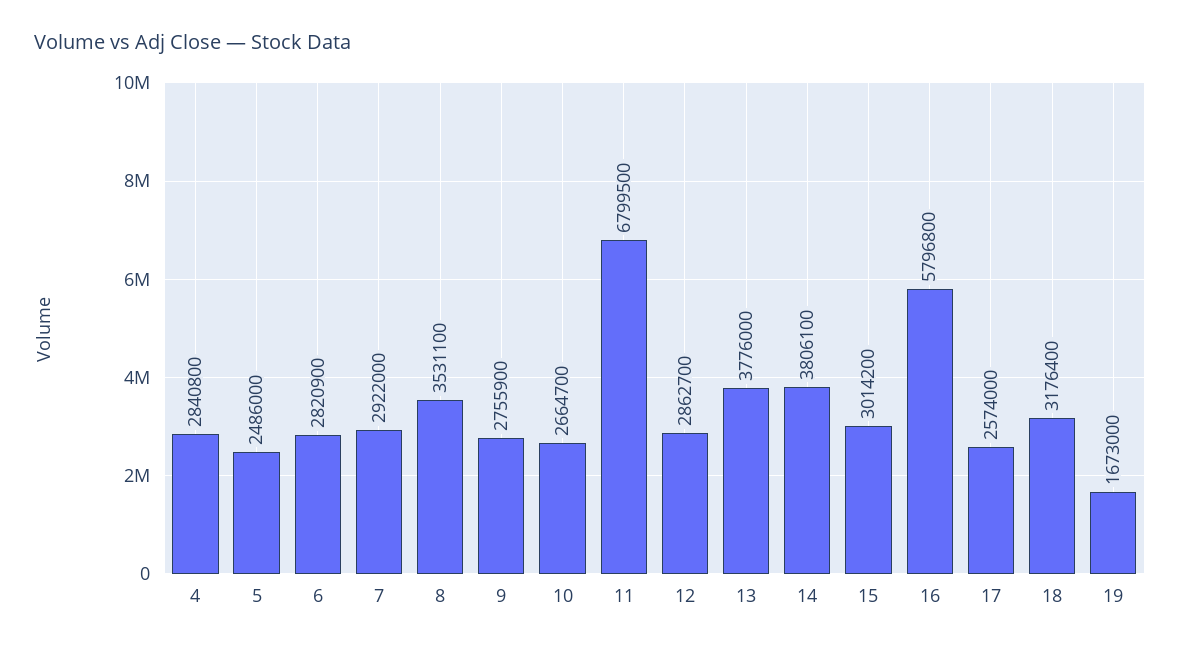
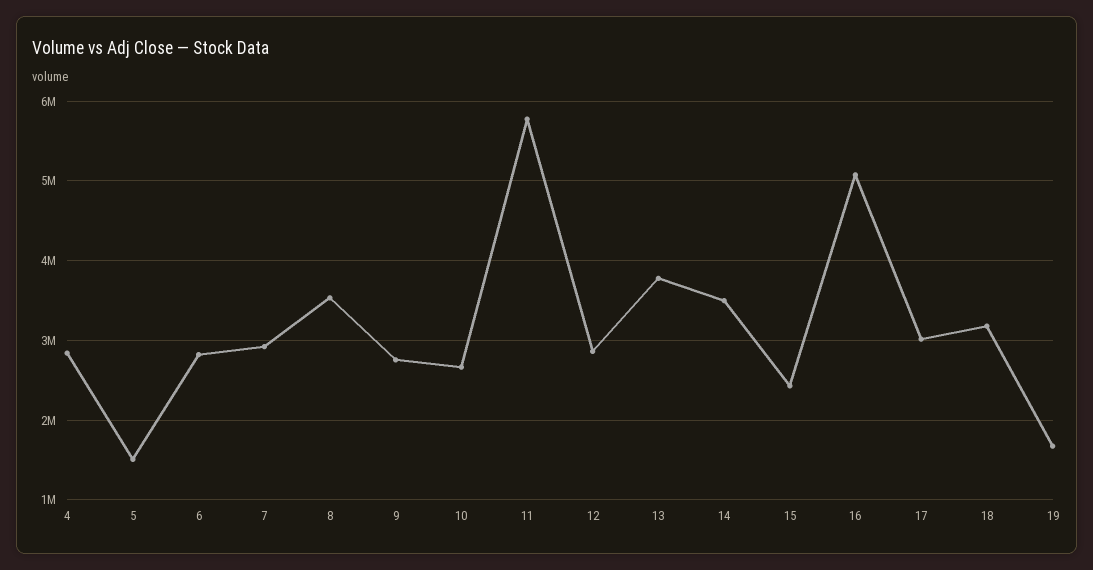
5: 2486000 -> 1500000
11: 6799500 -> 5800000
14: 3806100 -> 3500000
15: 3014200 -> 2400000
16: 5796800 -> 5100000
17: 2574000 -> 3000000

